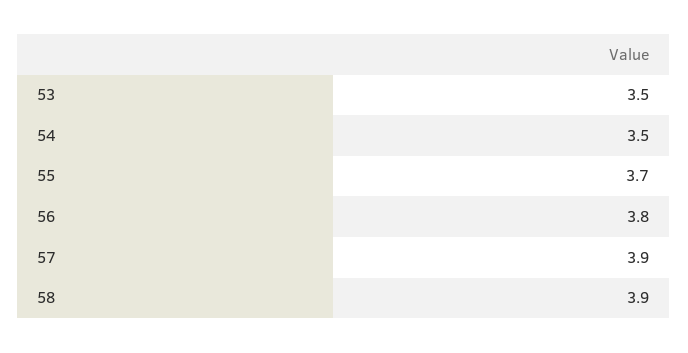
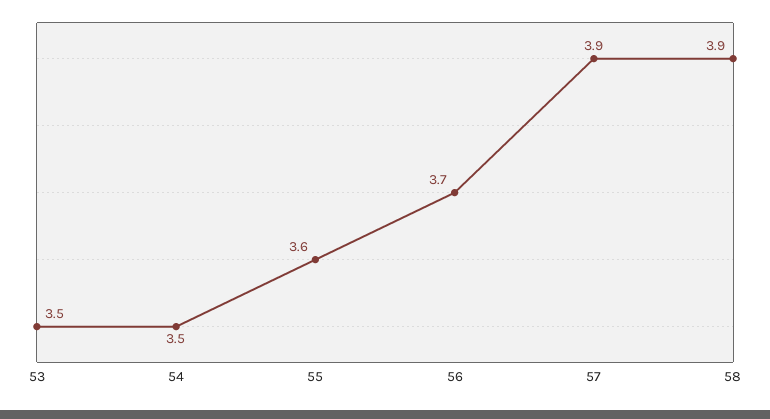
55: 3.7 -> 3.6
56: 3.8 -> 3.7

